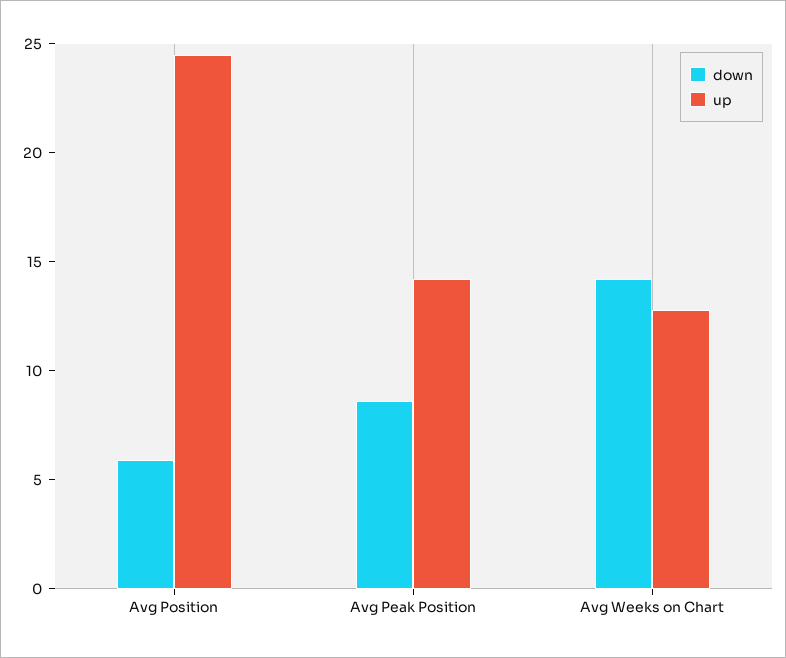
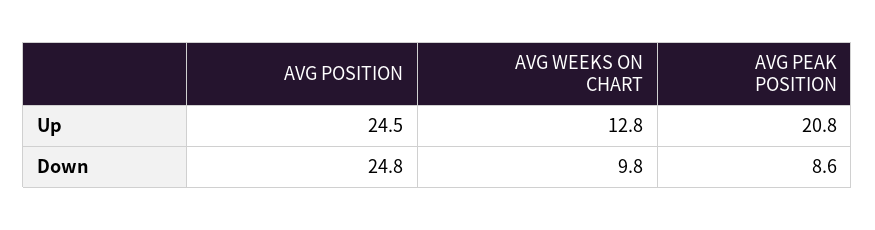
down, Avg Position: 6 -> 24.8
up, Avg Peak Position: 14 -> 20.8
down, Avg Weeks on Chart: 14 -> 9.8

